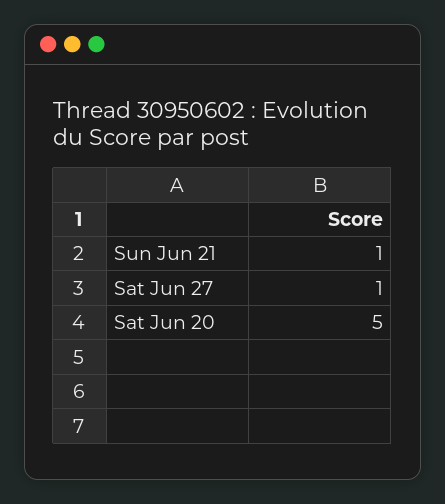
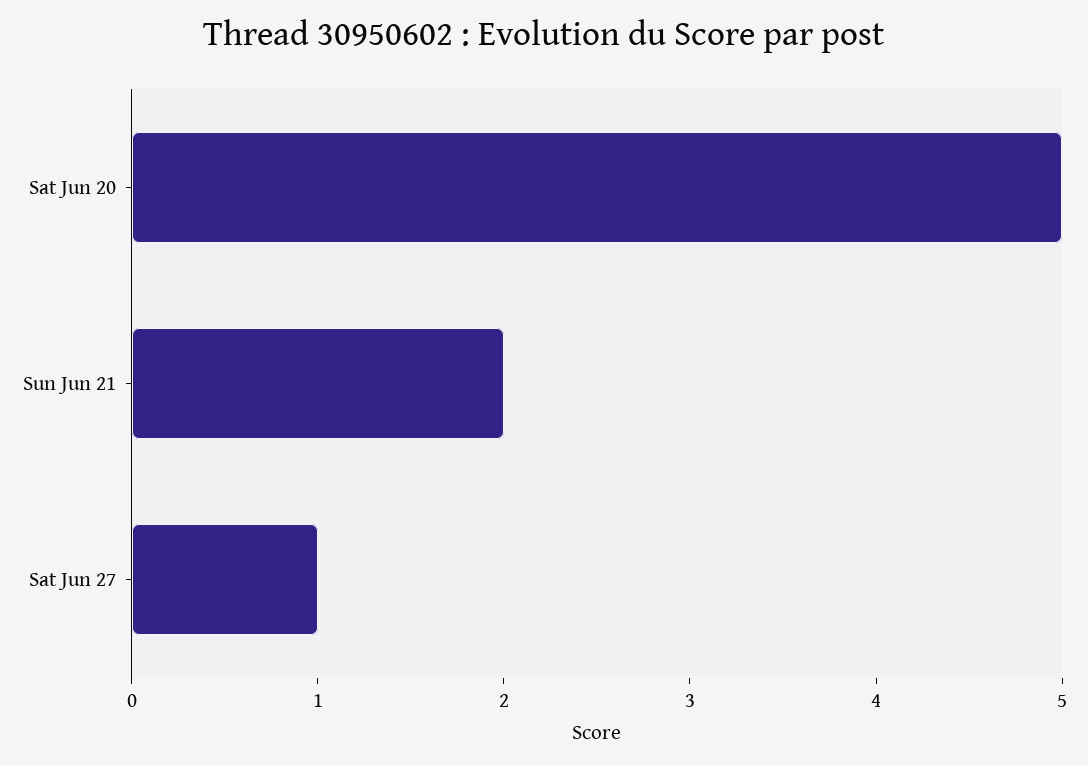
Sun Jun 21: 1 -> 2

